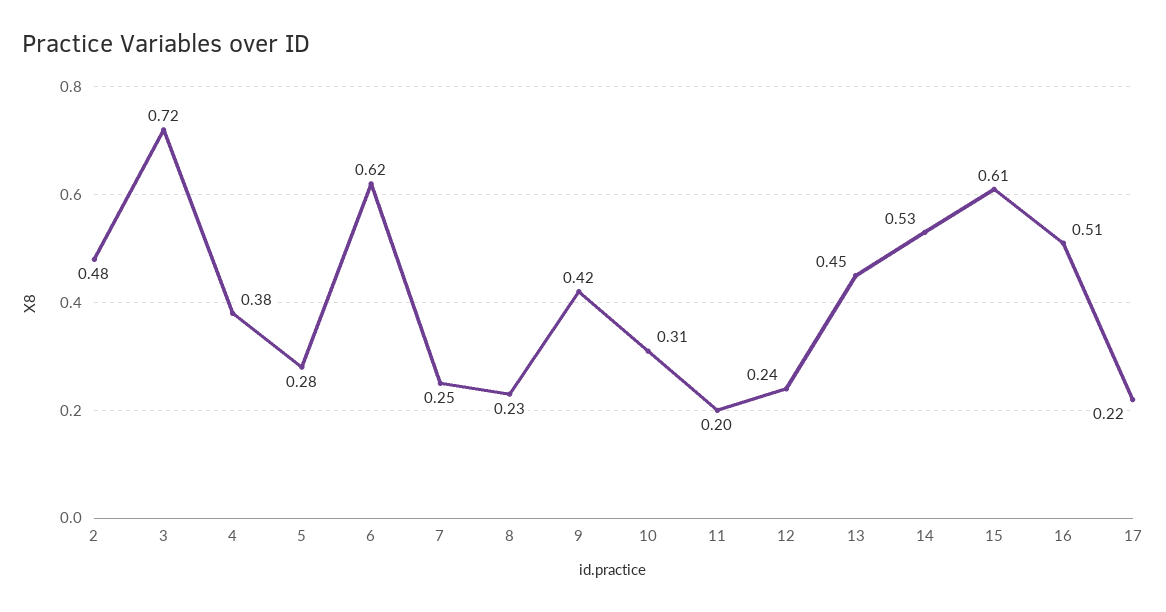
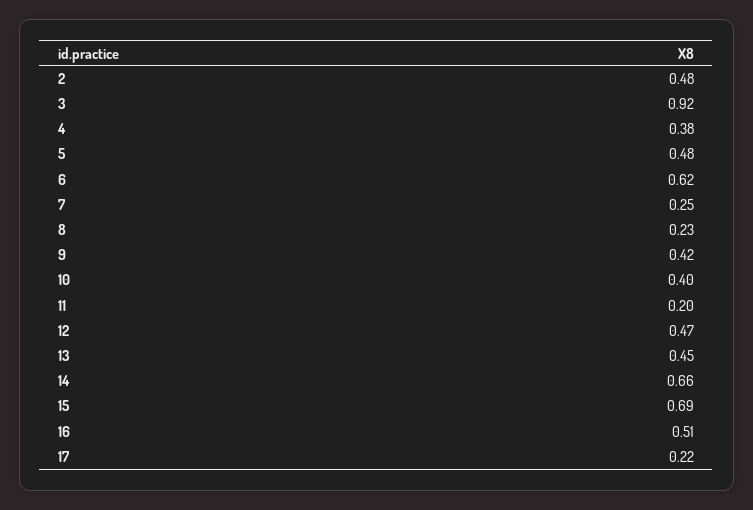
3: 0.72 -> 0.92
5: 0.28 -> 0.48
10: 0.31 -> 0.4
12: 0.24 -> 0.47
14: 0.53 -> 0.66
15: 0.61 -> 0.69

